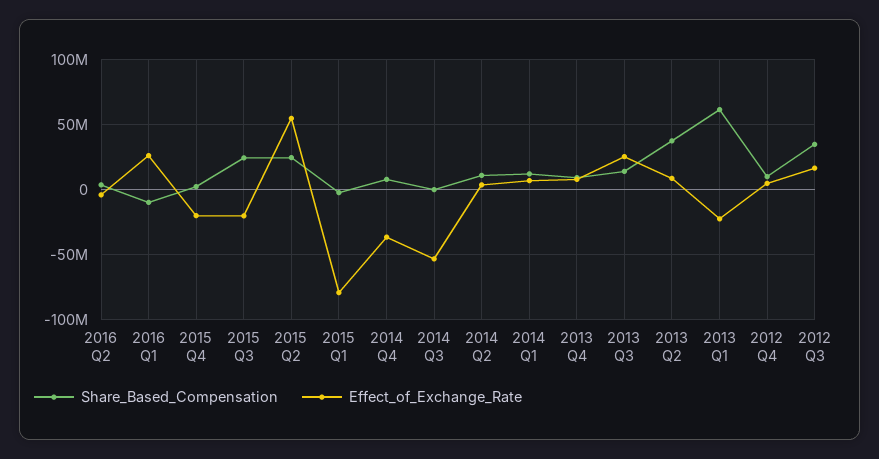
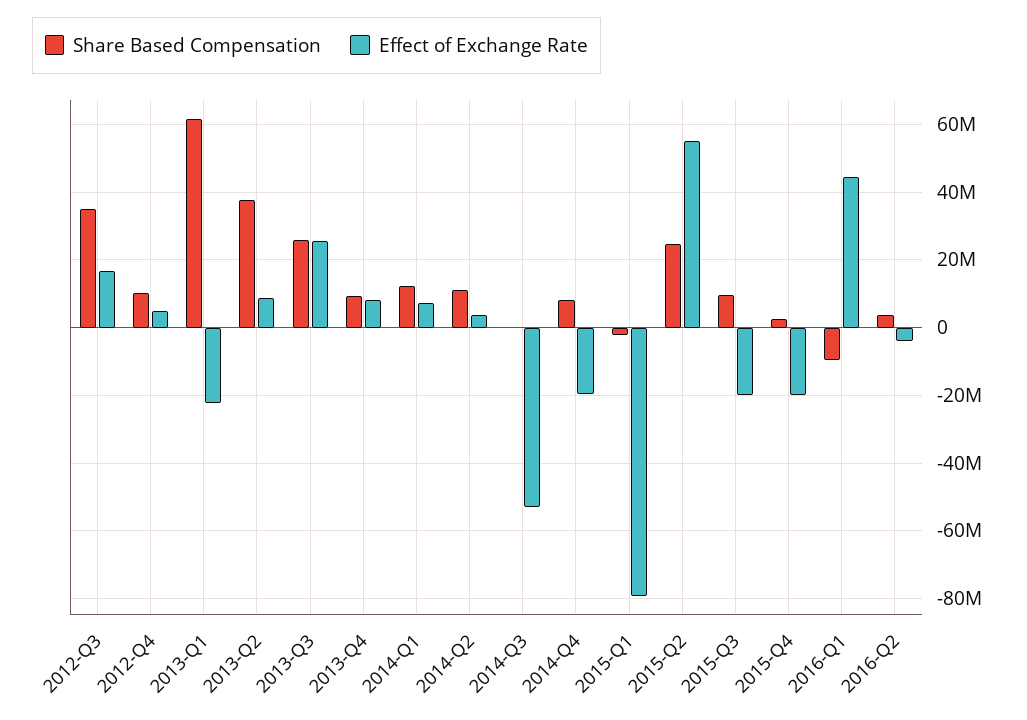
Effect_of_Exchange_Rate, 2016 Q1: 25000000 -> 44000000
Share_Based_Compensation, 2015 Q3: 25000000 -> 10000000
Effect_of_Exchange_Rate, 2014 Q4: -35000000 -> -20000000
Share_Based_Compensation, 2013 Q3: 15000000 -> 26000000

